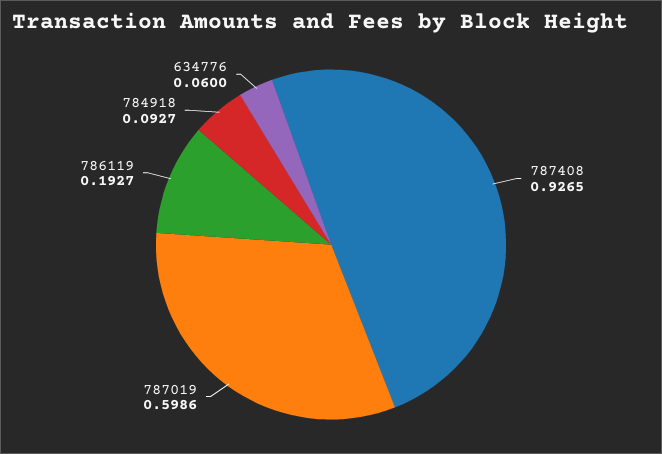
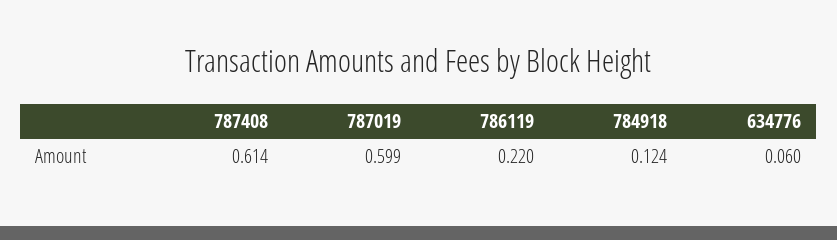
787408: 0.9265 -> 0.614
786119: 0.1927 -> 0.22
784918: 0.0927 -> 0.124

